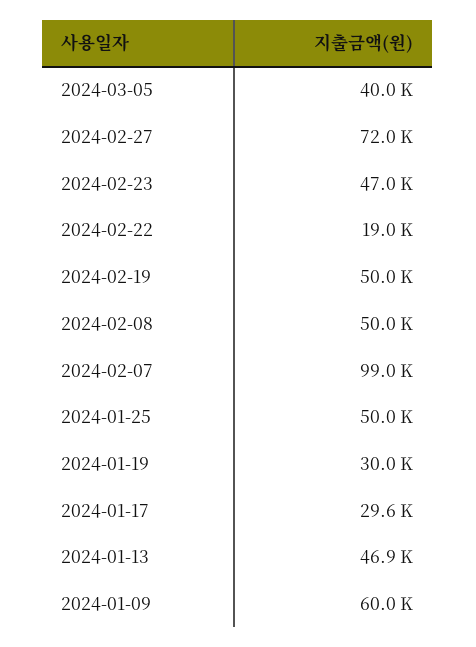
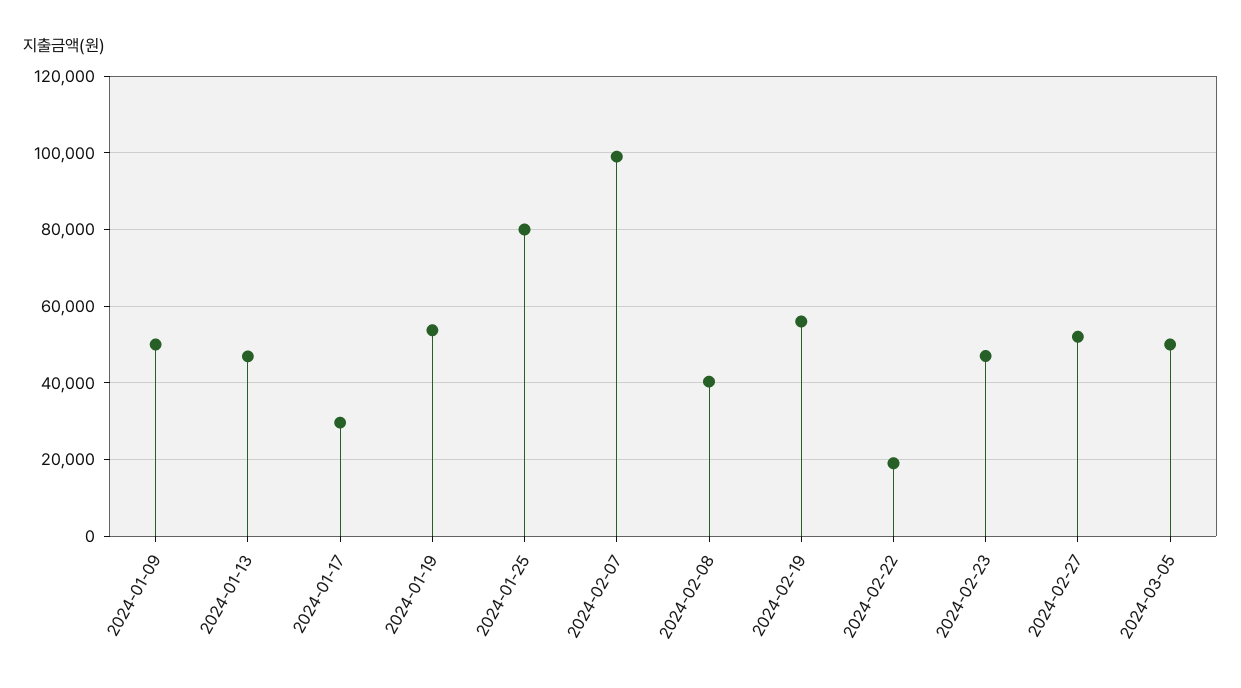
2024-03-05: 40000 -> 50000
2024-02-27: 72000 -> 52000
2024-02-19: 50000 -> 56000
2024-02-08: 50000 -> 40000
2024-01-25: 50000 -> 80000
2024-01-19: 30000 -> 54000
2024-01-09: 60000 -> 50000

